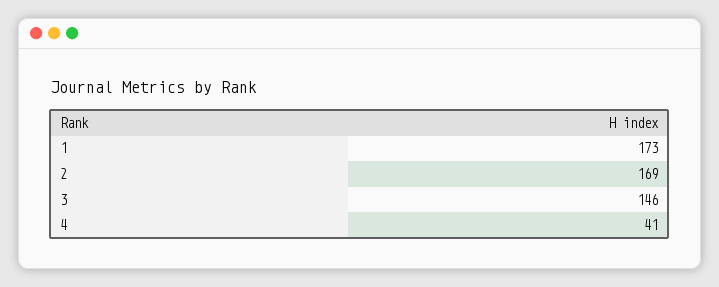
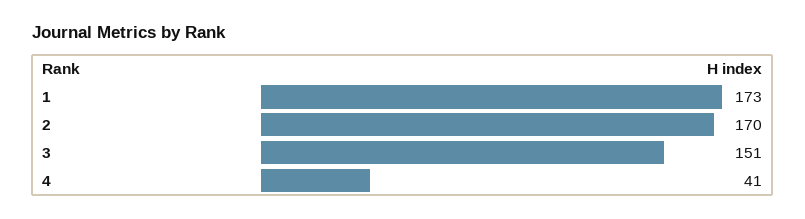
2: 169 -> 170
3: 146 -> 151

